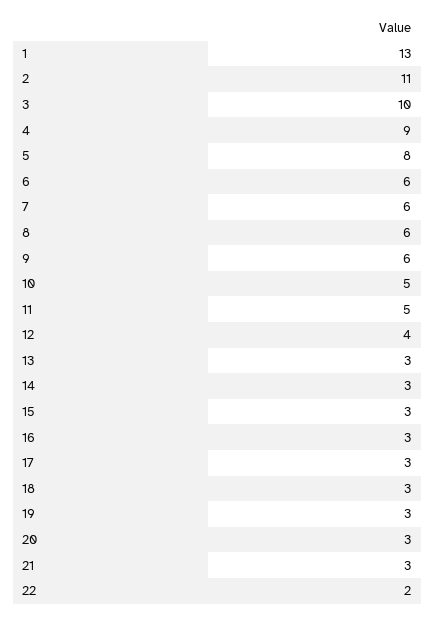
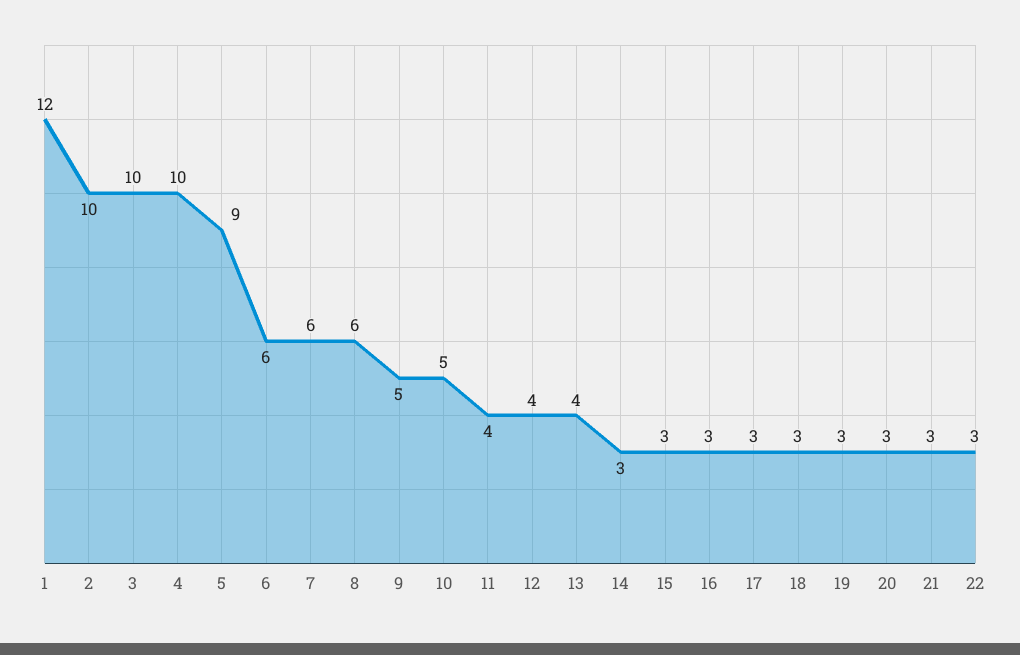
1: 13 -> 12
2: 11 -> 10
4: 9 -> 10
5: 8 -> 9
9: 6 -> 5
11: 5 -> 4
13: 3 -> 4
22: 2 -> 3

